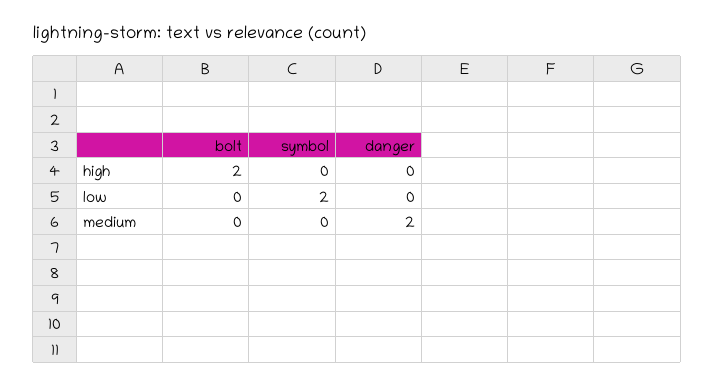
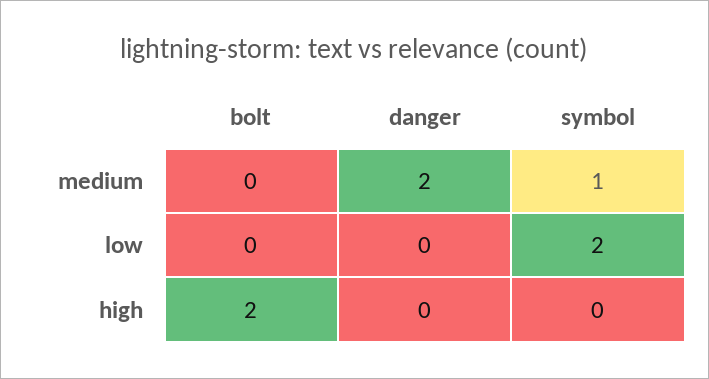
symbol, medium: 0 -> 1

